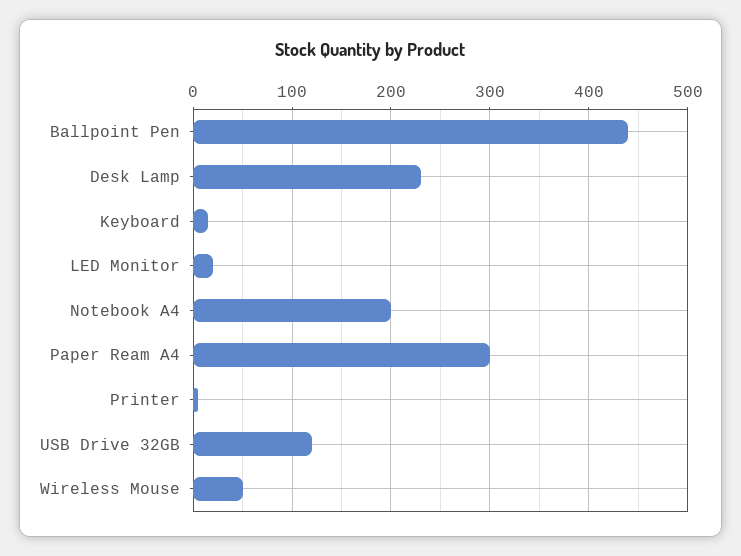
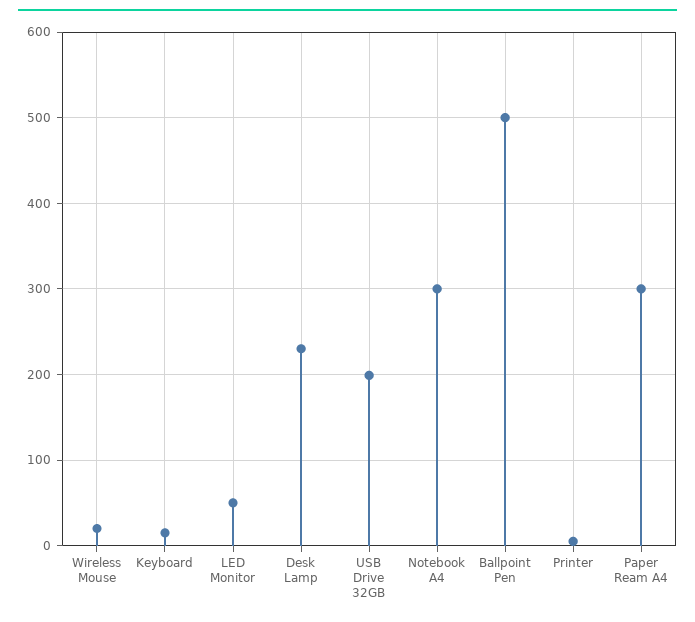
Ballpoint Pen: 440 -> 500
LED Monitor: 20 -> 50
Notebook A4: 200 -> 300
USB Drive 32GB: 120 -> 200
Wireless Mouse: 50 -> 20

